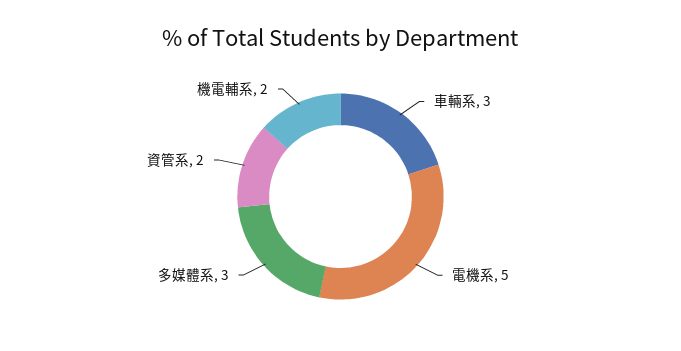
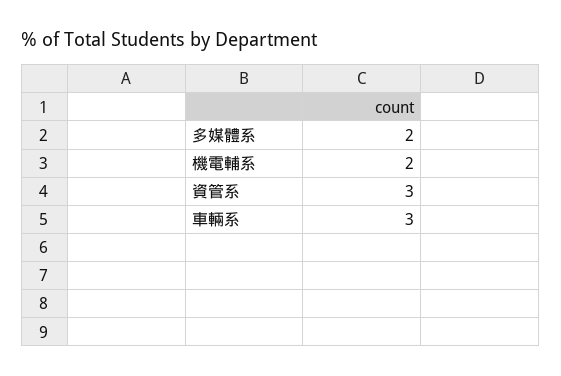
電機系: 5 -> none
多媒體系: 3 -> 2
資管系: 2 -> 3

